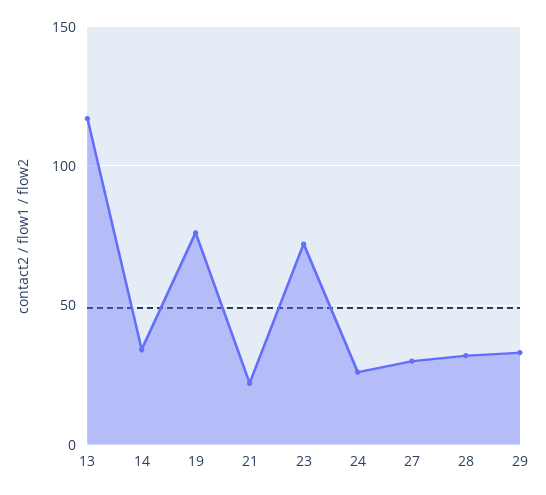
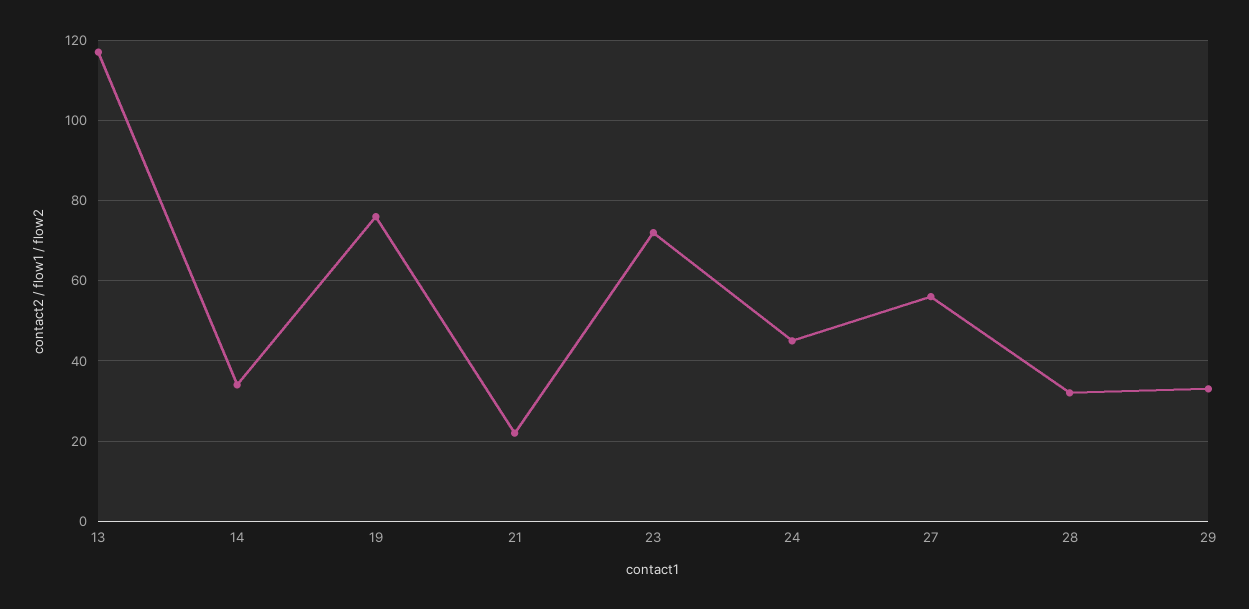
24: 25 -> 45
27: 30 -> 55

